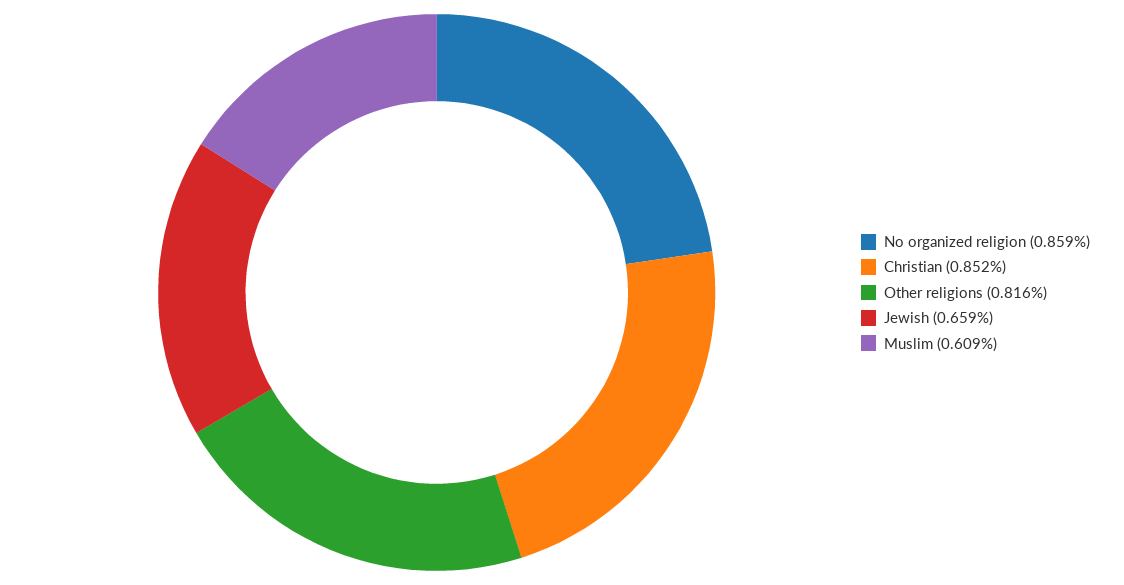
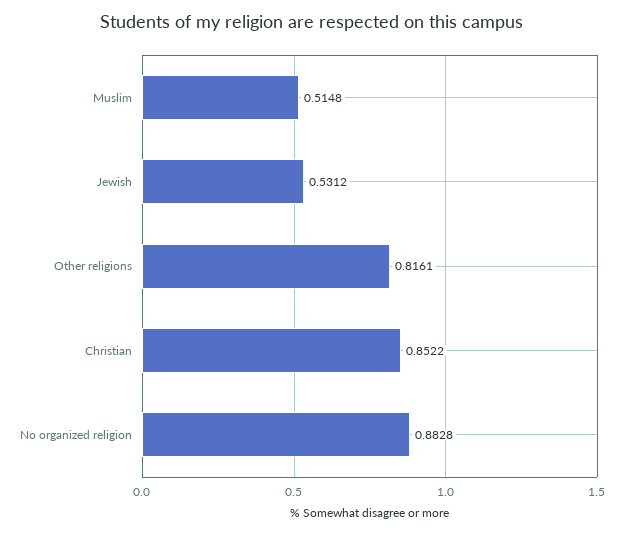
No organized religion: 0.859 -> 0.8828
Jewish: 0.659 -> 0.5312
Muslim: 0.609 -> 0.5148

